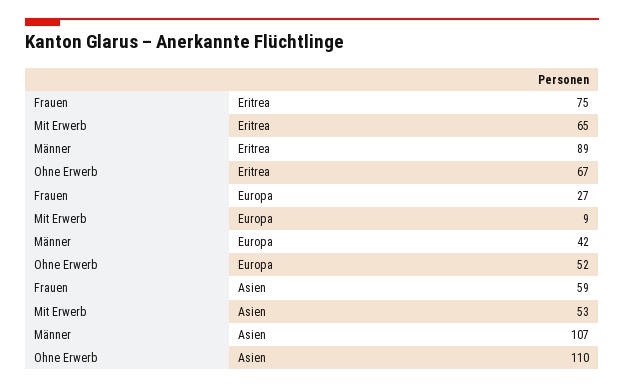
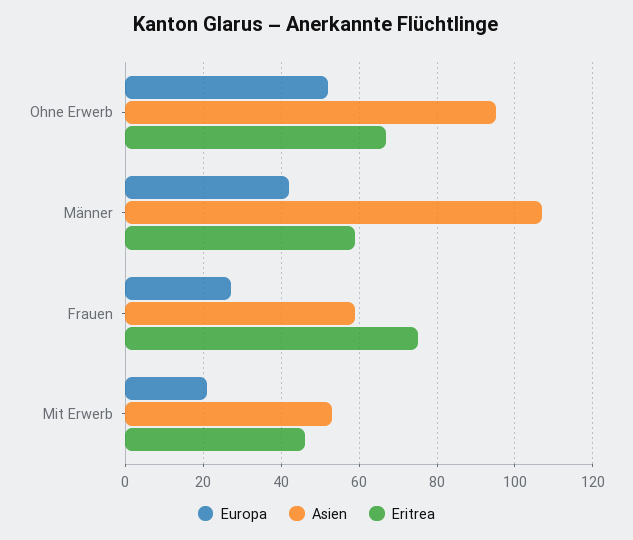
Eritrea, Mit Erwerb: 65 -> 45
Eritrea, Männer: 89 -> 60
Europa, Mit Erwerb: 9 -> 20
Asien, Ohne Erwerb: 110 -> 95

